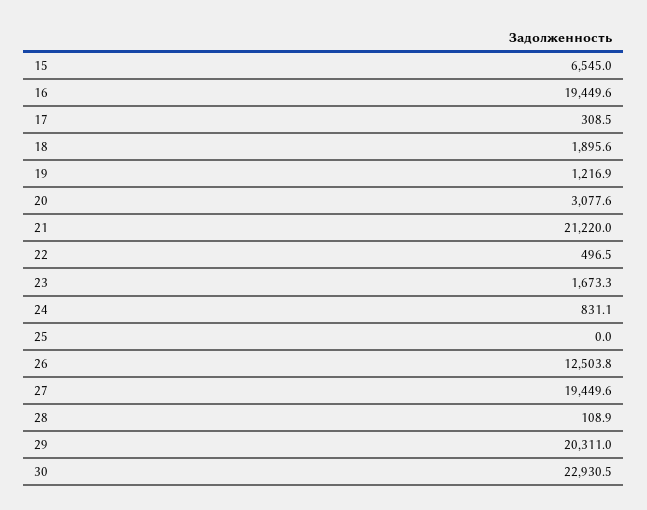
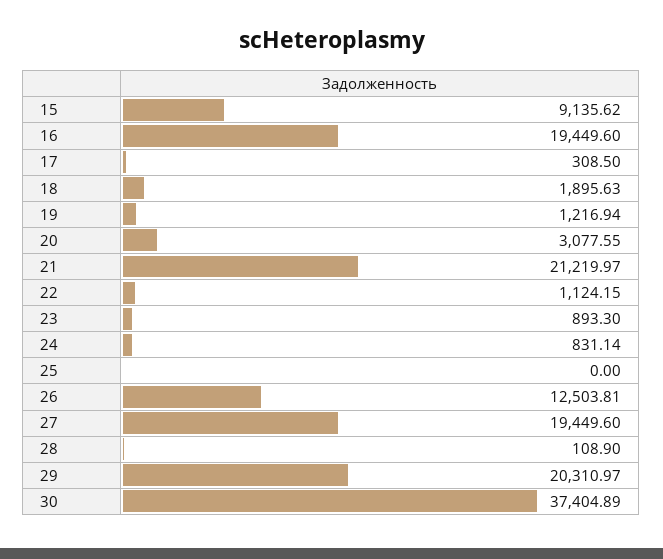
15: 6545 -> 9135.62
22: 496.5 -> 1124.15
23: 1673.3 -> 893.3
30: 22930.5 -> 37404.89

